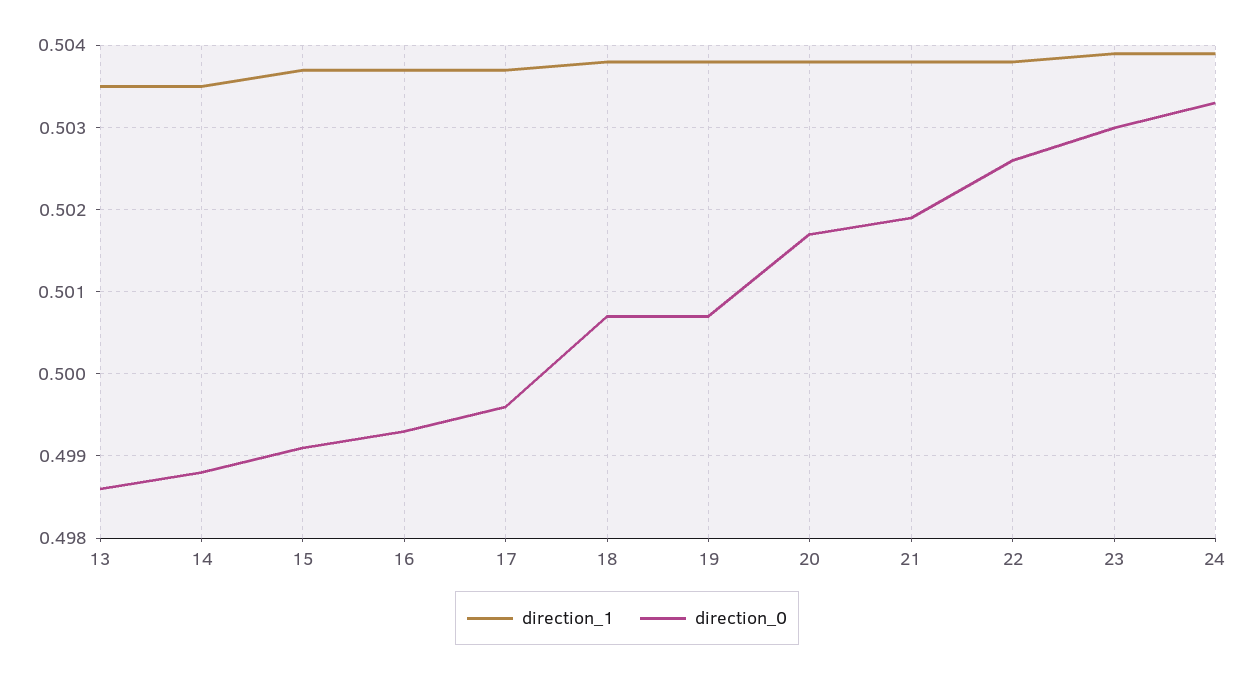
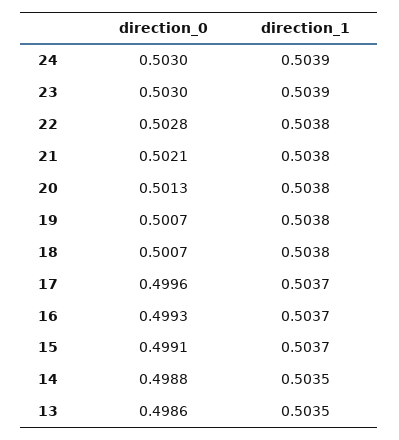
direction_0, 20: 0.5017 -> 0.5013
direction_0, 21: 0.5019 -> 0.5021
direction_0, 22: 0.5026 -> 0.5028
direction_0, 24: 0.5033 -> 0.503

